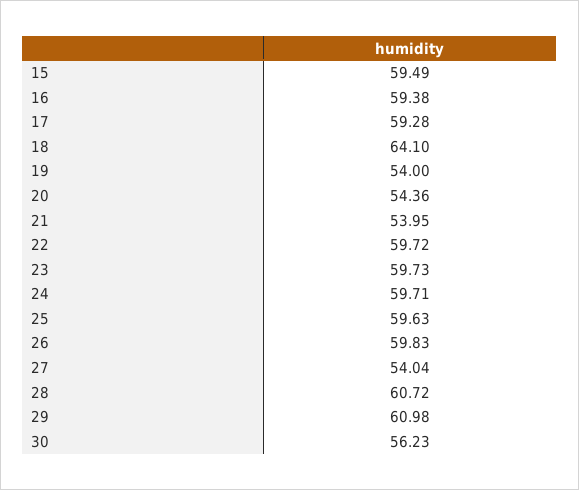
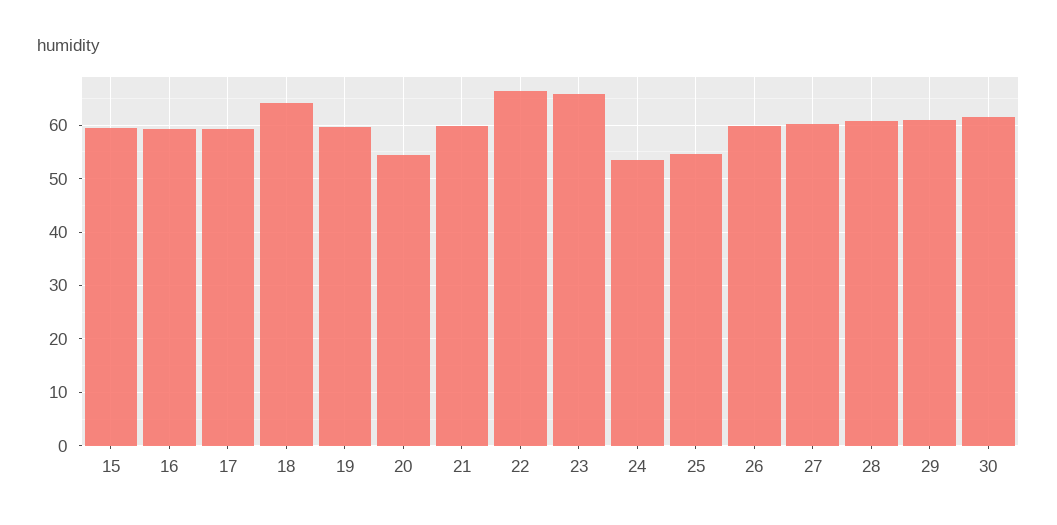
19: 54 -> 60
21: 53.95 -> 60
22: 59.72 -> 66
23: 59.73 -> 66
24: 59.71 -> 54
25: 59.63 -> 54
27: 54.04 -> 60
30: 56.23 -> 62

